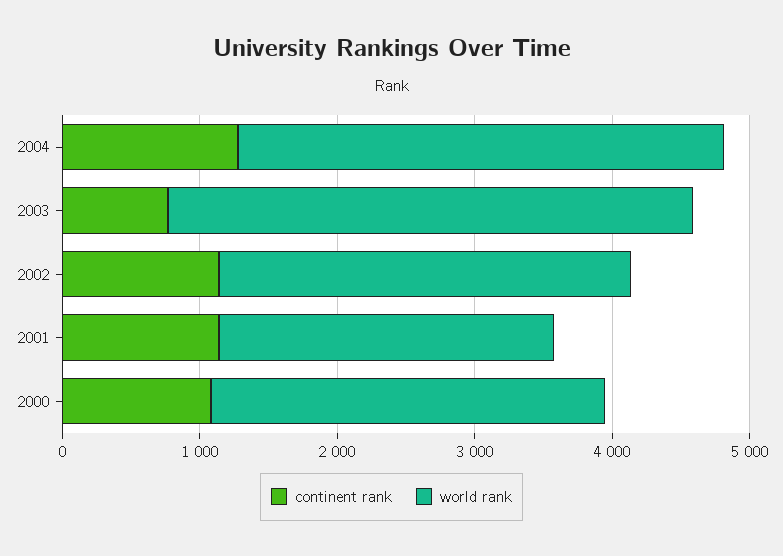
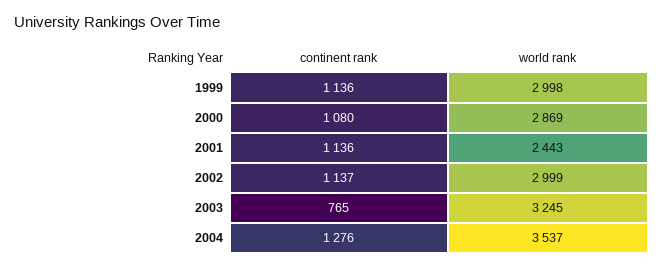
world rank, 2003: 3800 -> 3245
continent rank, 1999: none -> 1136
world rank, 1999: none -> 2998

